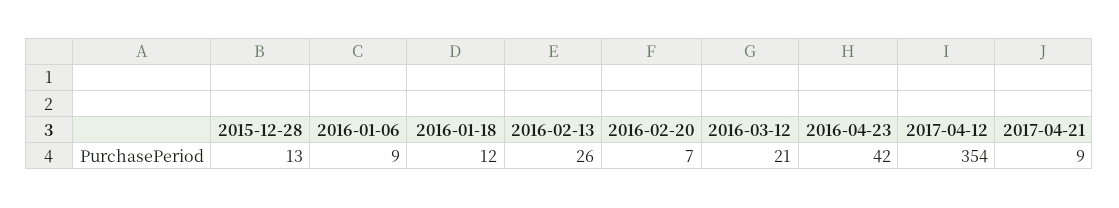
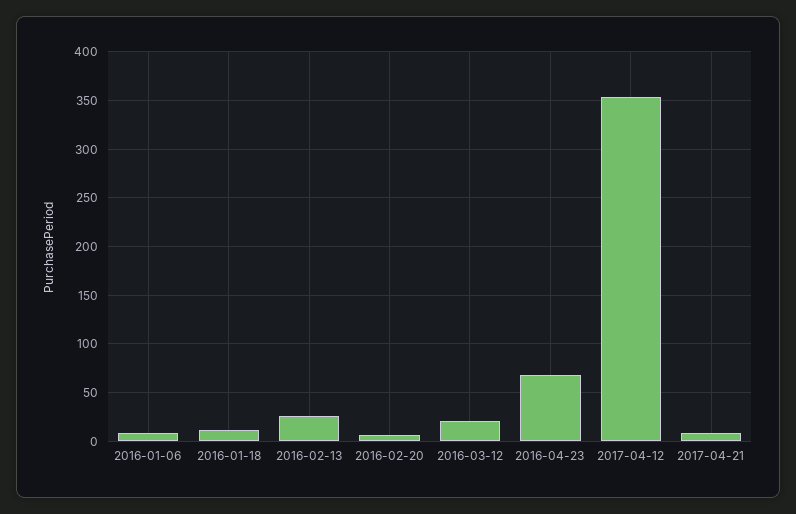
2015-12-28: 13 -> none
2016-04-23: 42 -> 70

